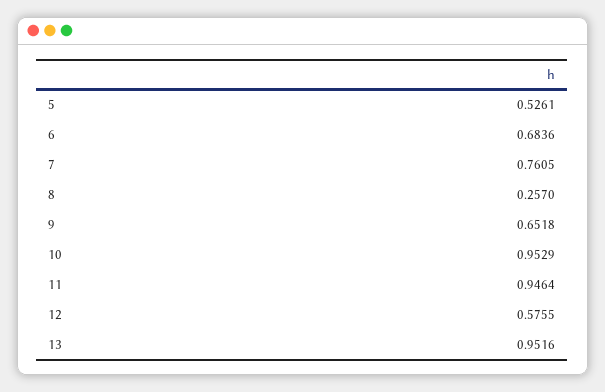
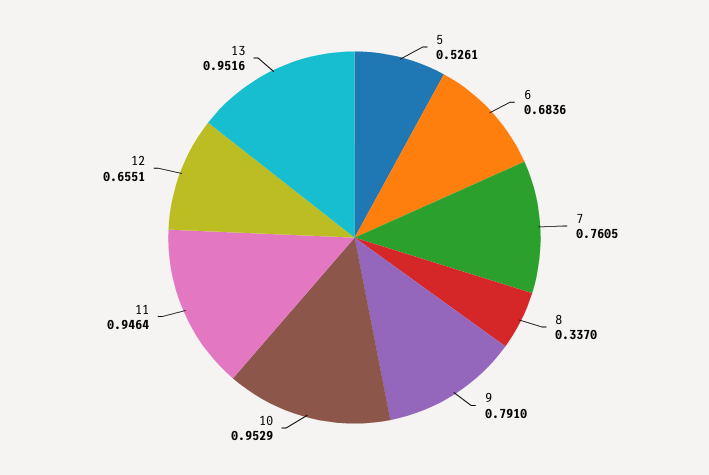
8: 0.257 -> 0.337
9: 0.6518 -> 0.791
12: 0.5755 -> 0.6551

